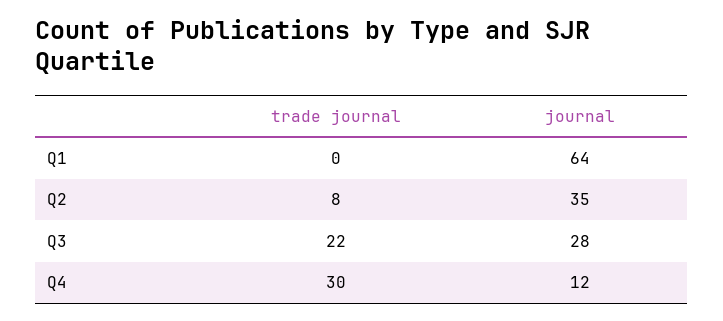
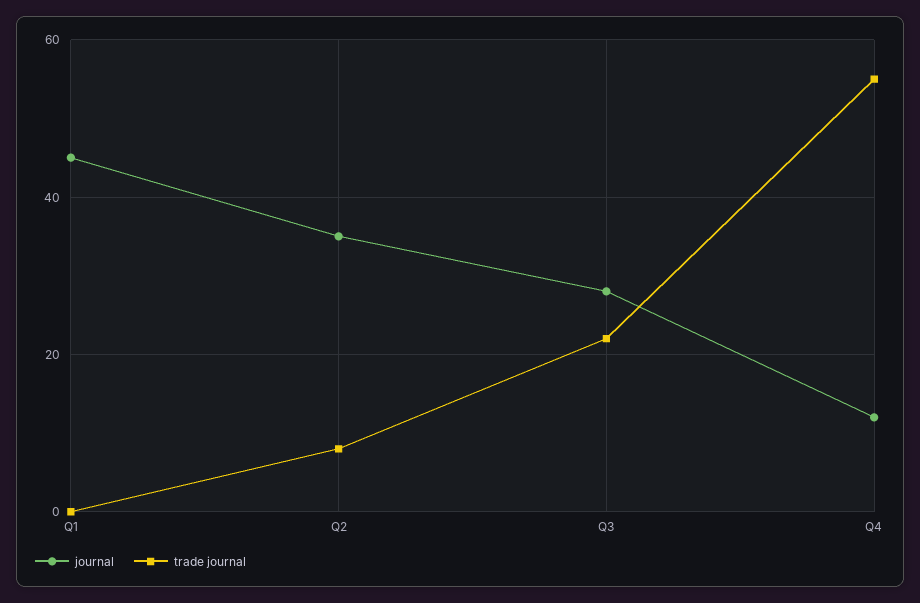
journal, Q1: 64 -> 45
trade journal, Q4: 30 -> 55

